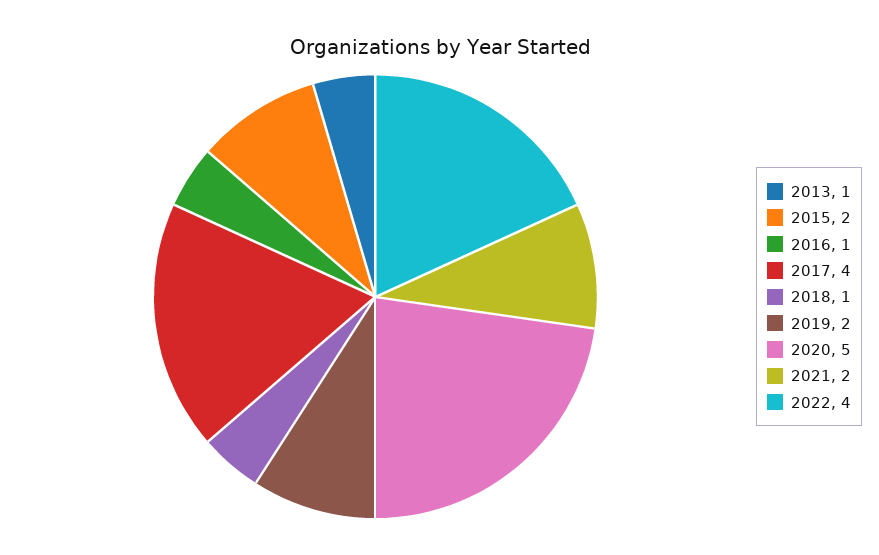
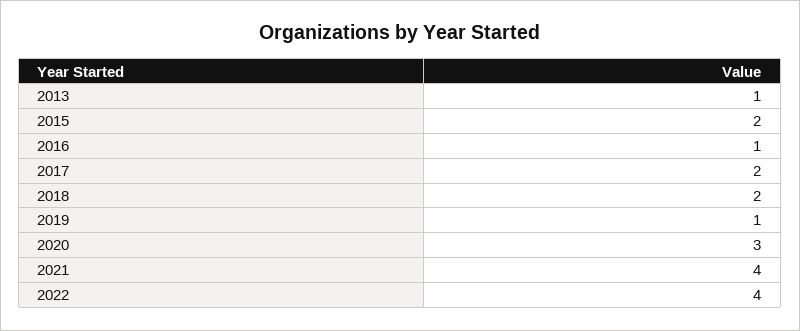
2017: 4 -> 2
2018: 1 -> 2
2019: 2 -> 1
2020: 5 -> 3
2021: 2 -> 4

